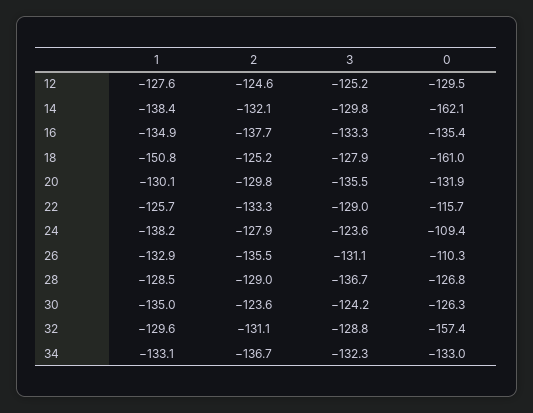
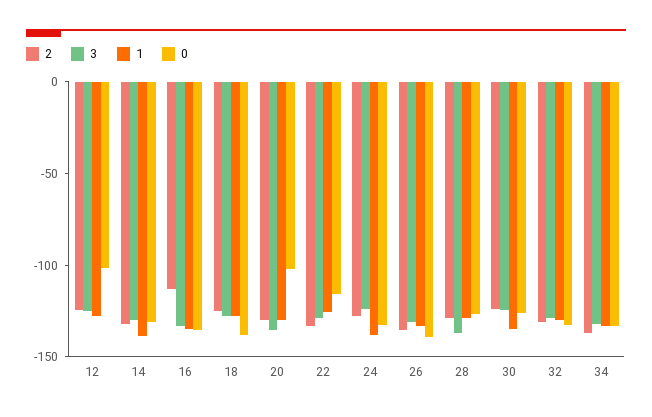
0, 12: -129.5 -> -100
0, 14: -162.1 -> -130
2, 16: -137.7 -> -110
1, 18: -150.8 -> -130
0, 18: -161 -> -140
0, 20: -131.9 -> -100
0, 24: -109.4 -> -130
0, 26: -110.3 -> -140
0, 32: -157.4 -> -130

